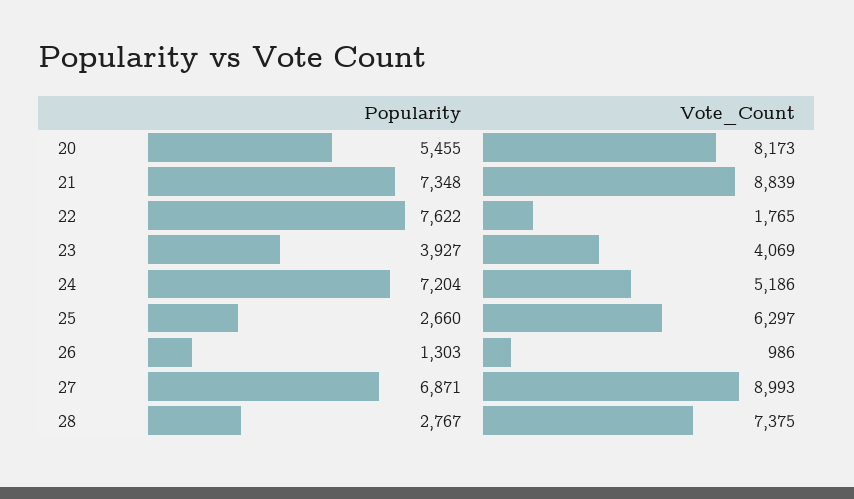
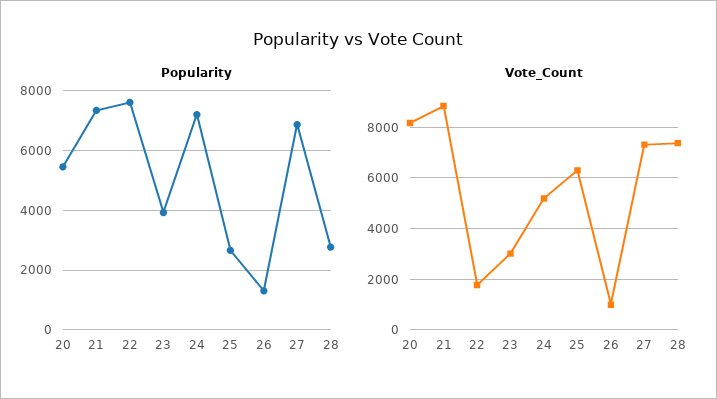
Vote_Count, 23: 4069 -> 3000
Vote_Count, 27: 8993 -> 7250

